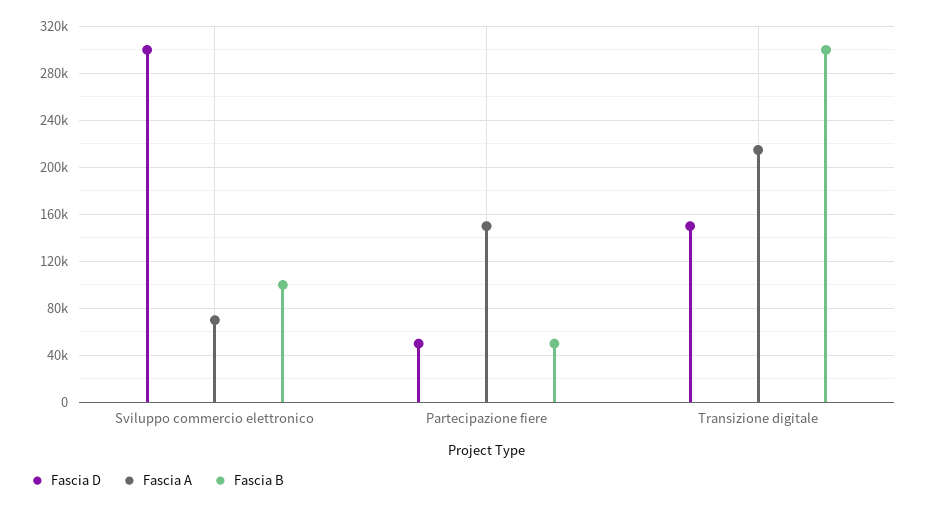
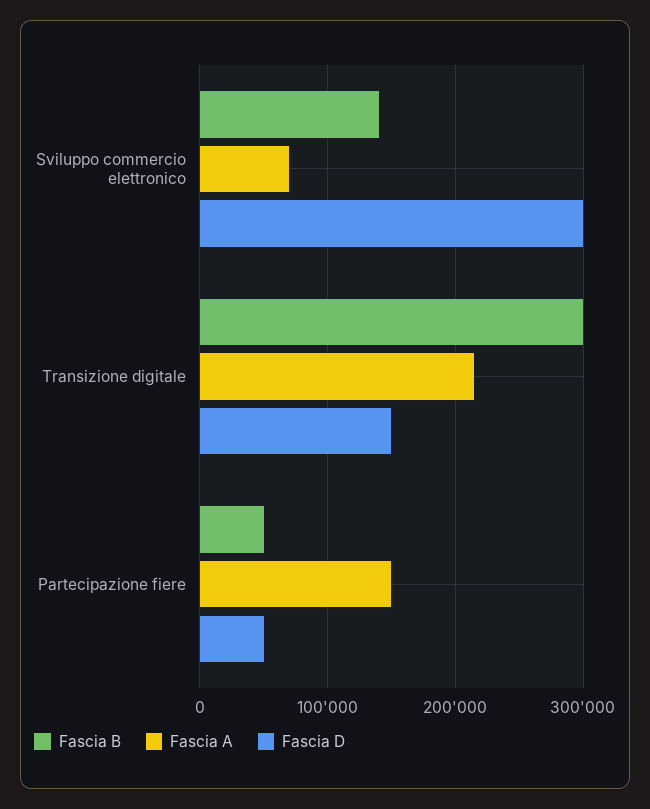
Fascia B, Sviluppo commercio elettronico: 100000 -> 140000

